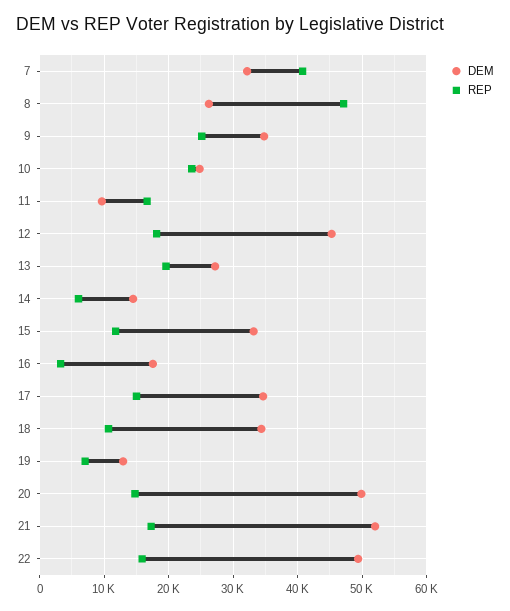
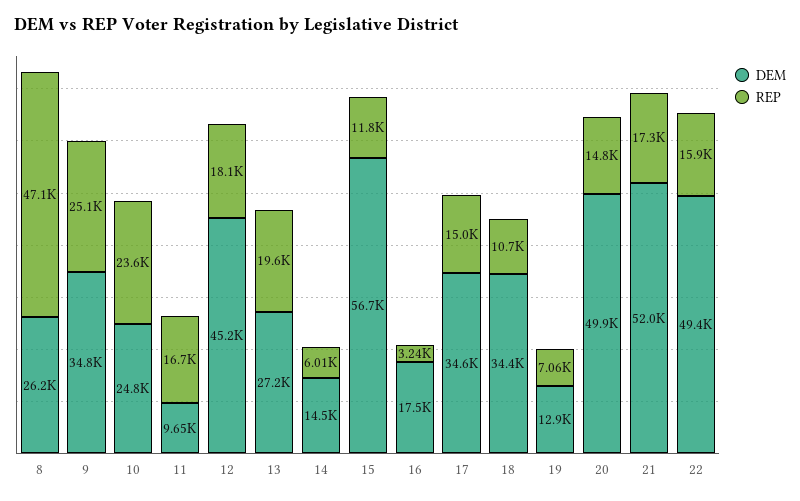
DEM, 7: 32000 -> none
REP, 7: 41000 -> none
DEM, 15: 33000 -> 56700

